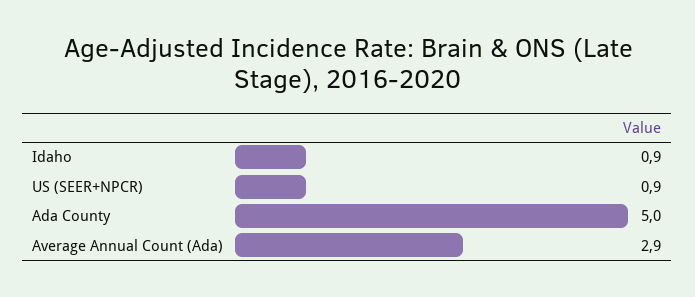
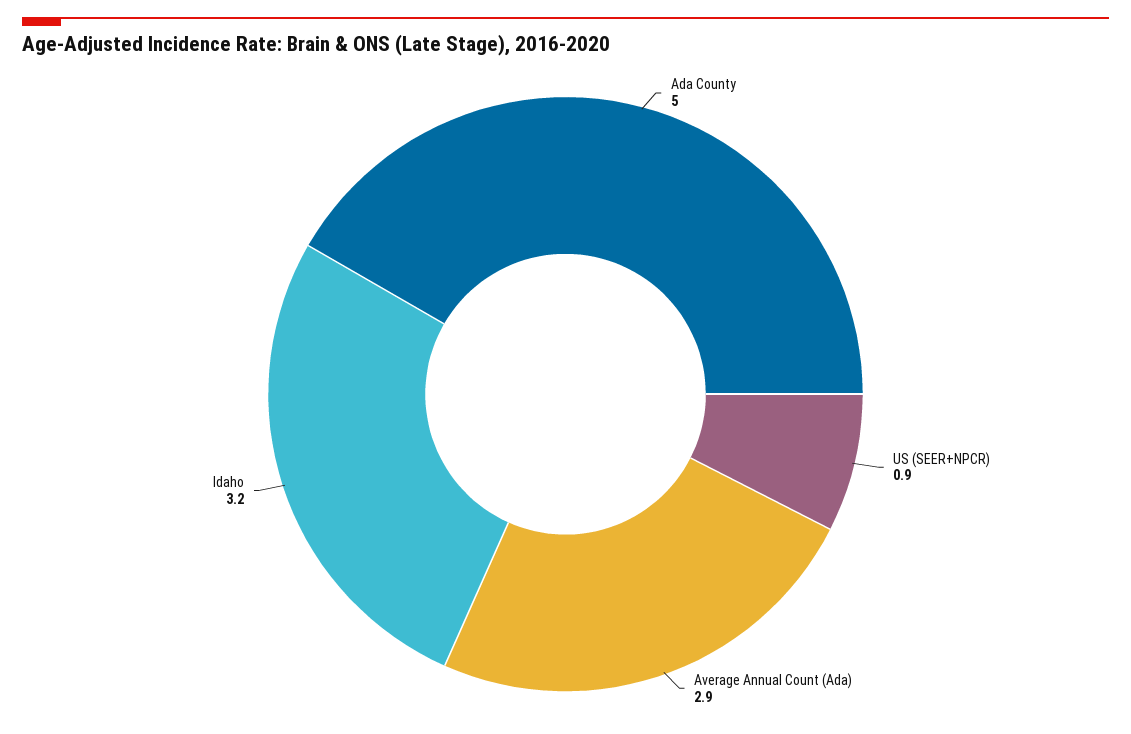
Idaho: 0.9 -> 3.2

